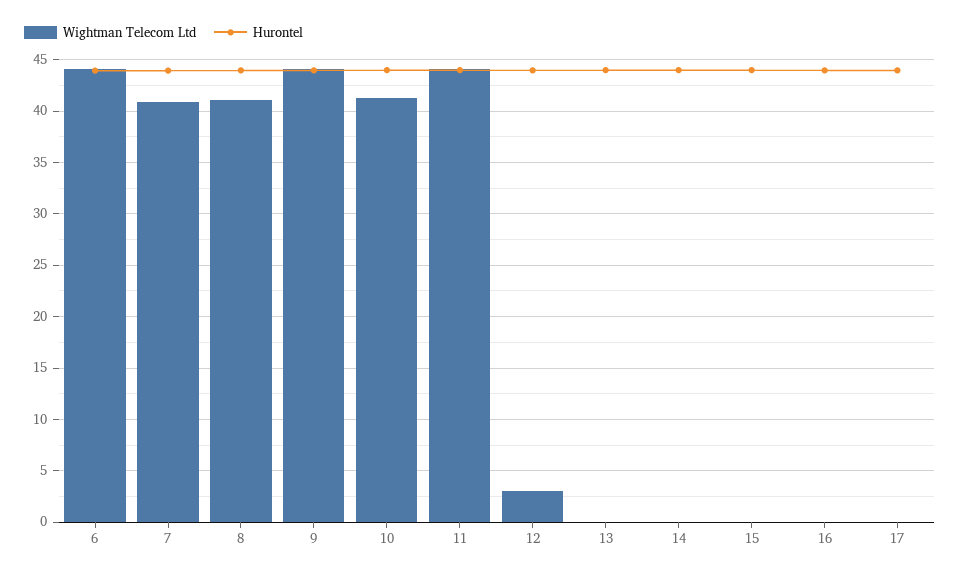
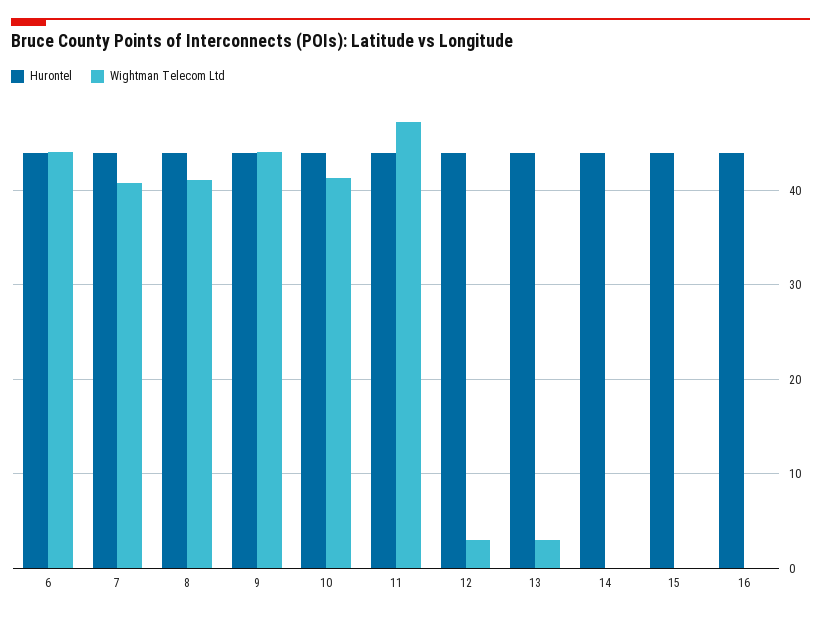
Wightman Telecom Ltd, 11: 44 -> 47
Wightman Telecom Ltd, 13: 0 -> 3
Wightman Telecom Ltd, 17: 0 -> none
Hurontel, 17: 44 -> none

